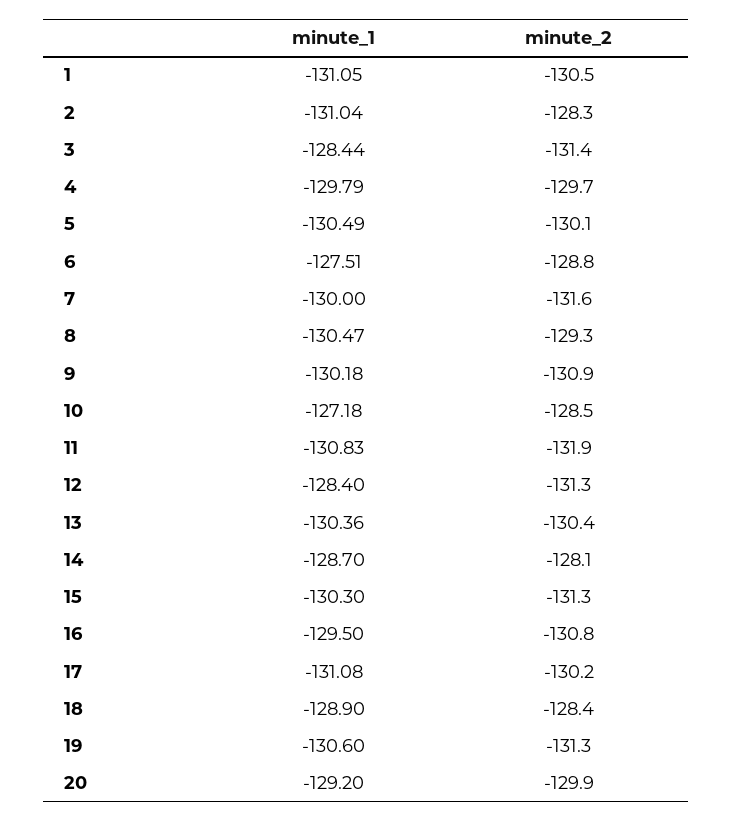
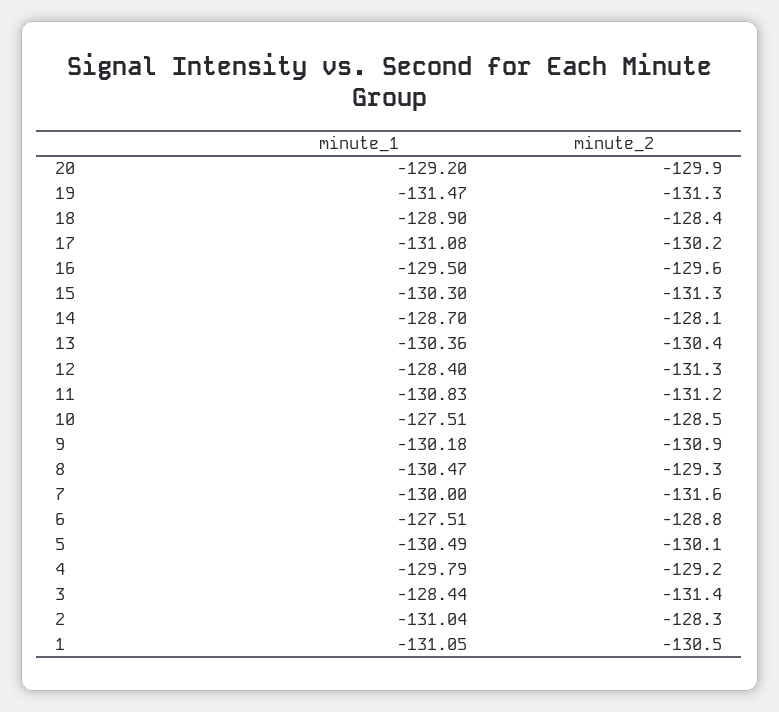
minute_2, 4: -129.7 -> -129.2
minute_1, 10: -127.18 -> -127.51
minute_2, 11: -131.9 -> -131.2
minute_2, 16: -130.8 -> -129.6
minute_1, 19: -130.6 -> -131.47

